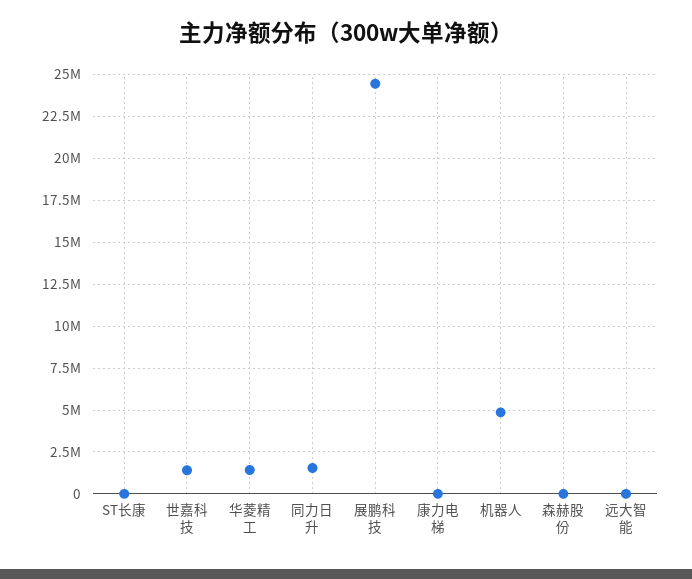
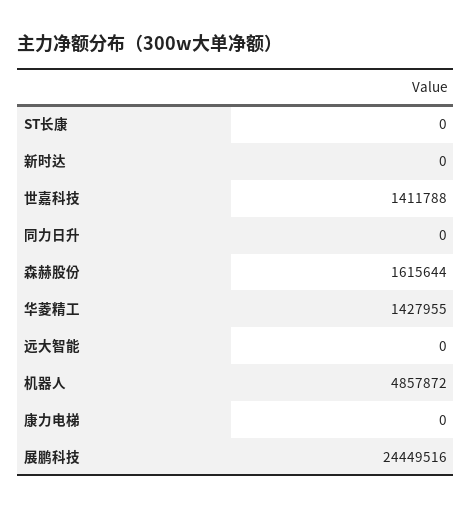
同力日升: 1500000 -> 0
森赫股份: 0 -> 1615644
新时达: none -> 0

